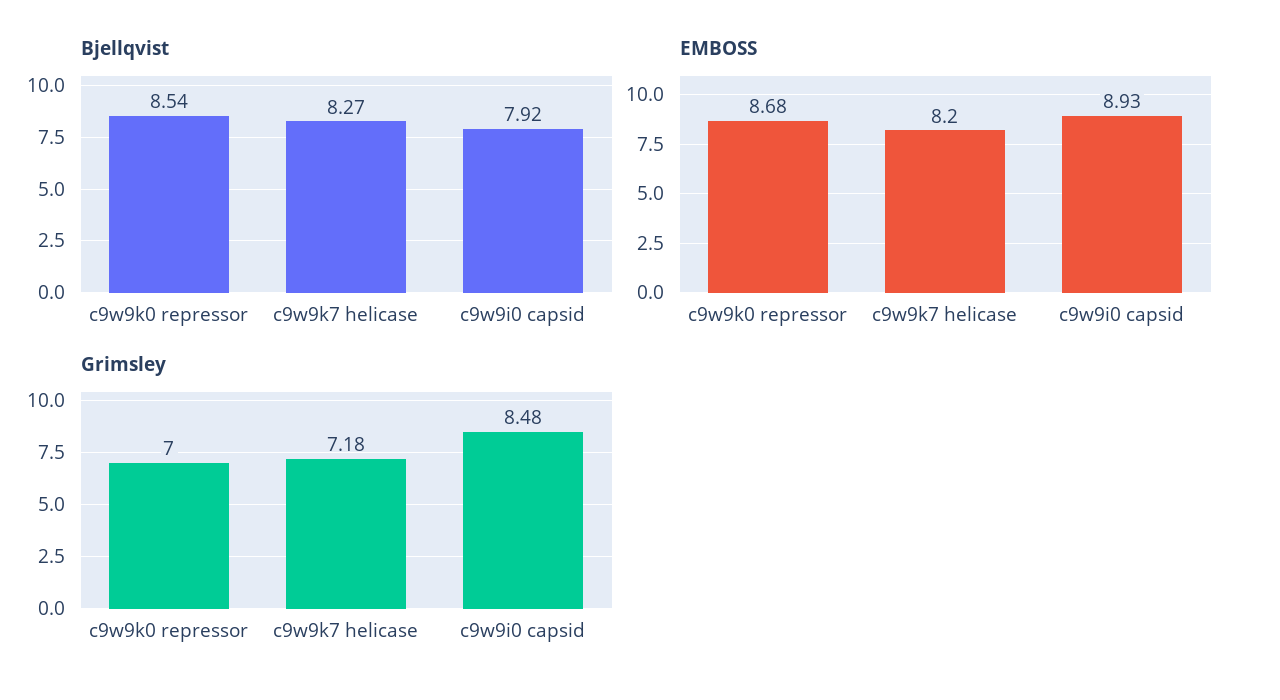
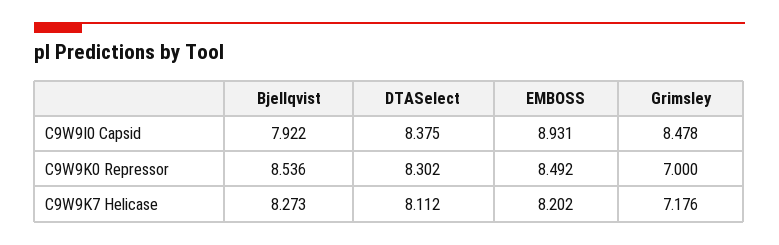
EMBOSS, c9w9k0 repressor: 8.68 -> 8.492
DTASelect, c9w9i0 capsid: none -> 8.375
DTASelect, c9w9k0 repressor: none -> 8.302
DTASelect, c9w9k7 helicase: none -> 8.112

